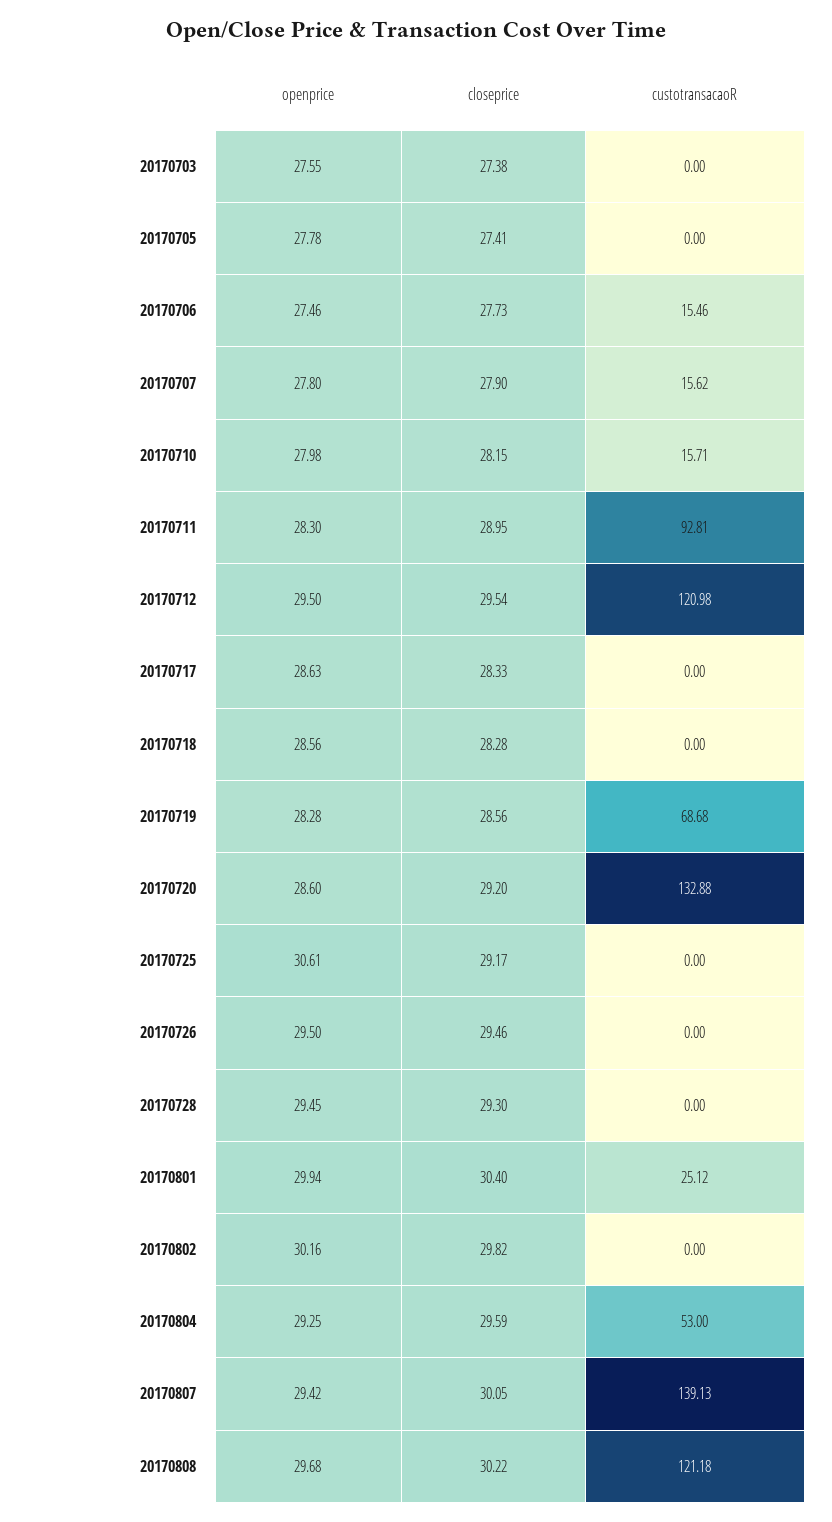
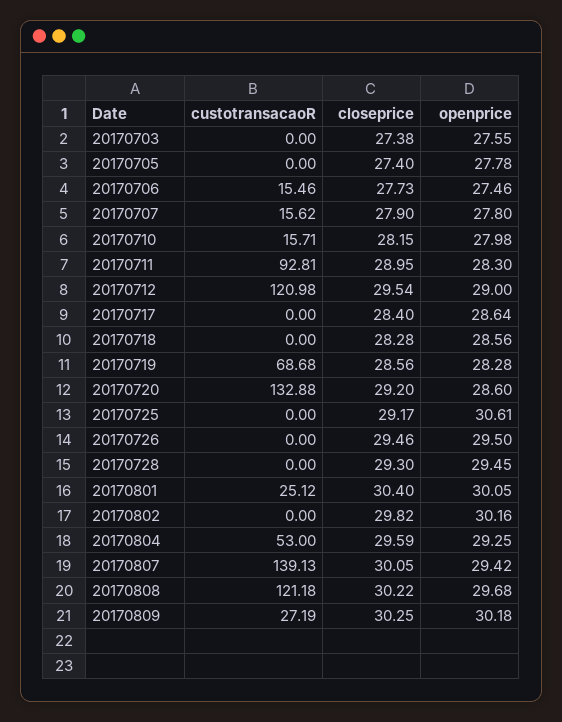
closeprice, 20170705: 27.41 -> 27.4
openprice, 20170712: 29.5 -> 29
openprice, 20170717: 28.63 -> 28.64
closeprice, 20170717: 28.33 -> 28.4
openprice, 20170801: 29.94 -> 30.05
custotransacaoR, 20170809: none -> 27.19
closeprice, 20170809: none -> 30.25
openprice, 20170809: none -> 30.18

